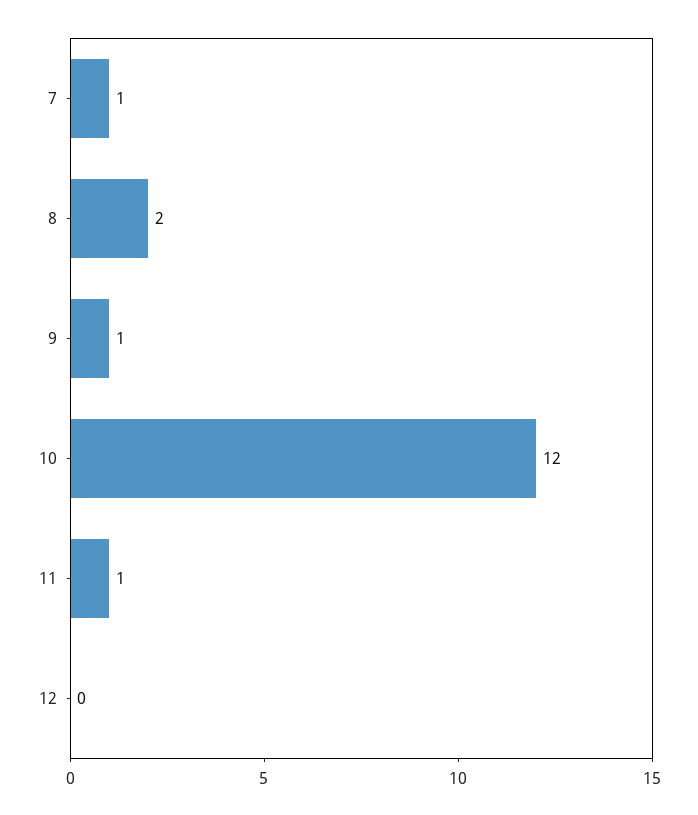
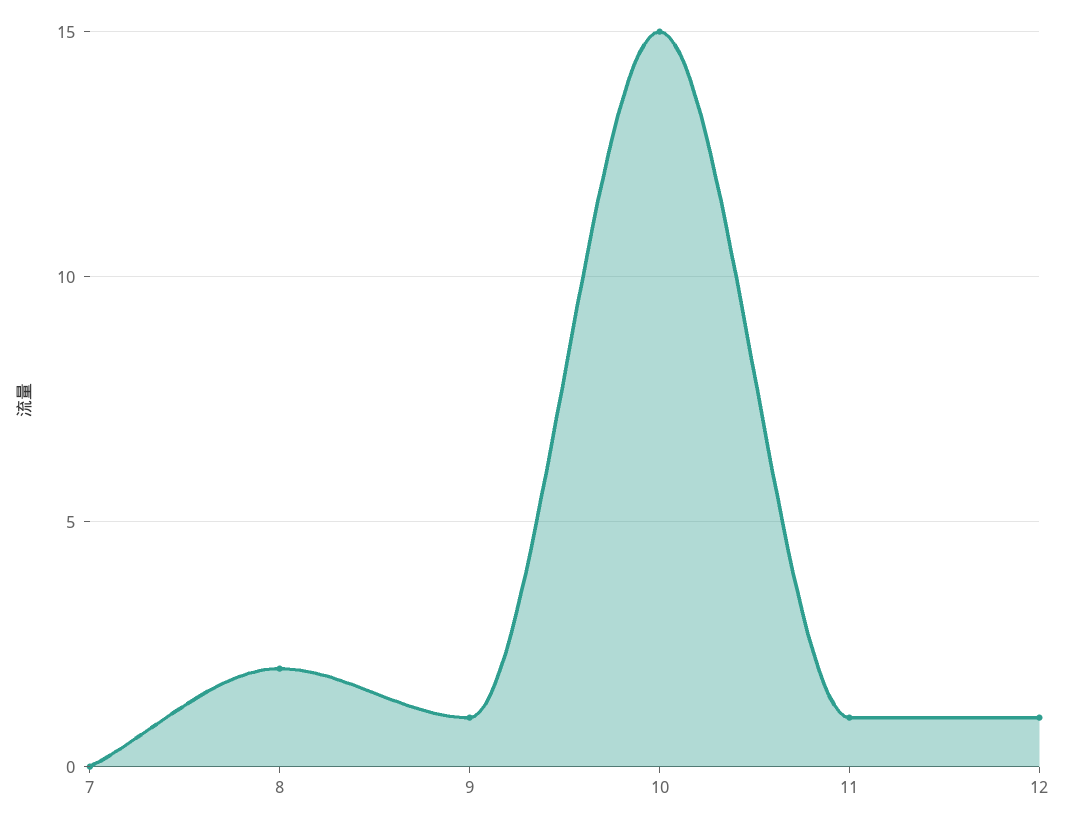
7: 1 -> 0
10: 12 -> 15
12: 0 -> 1

